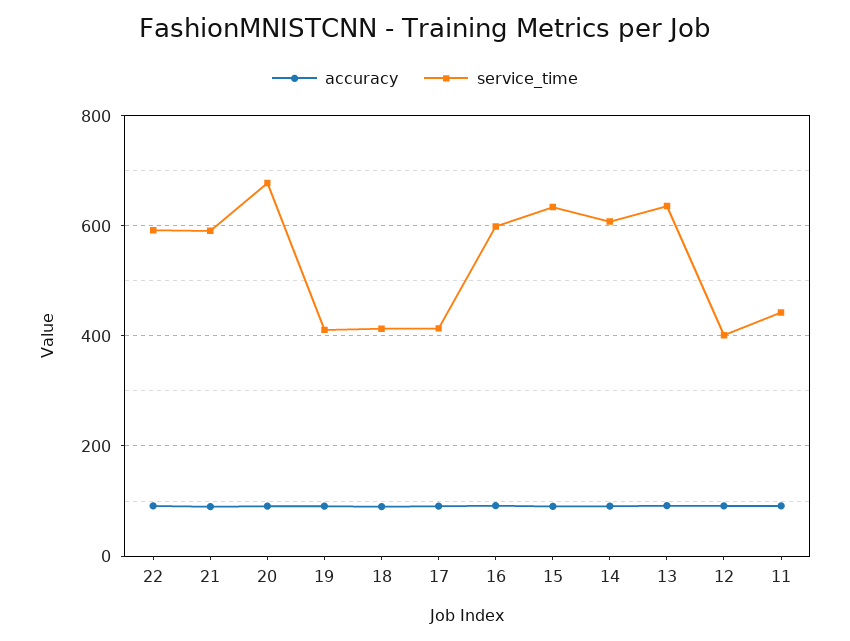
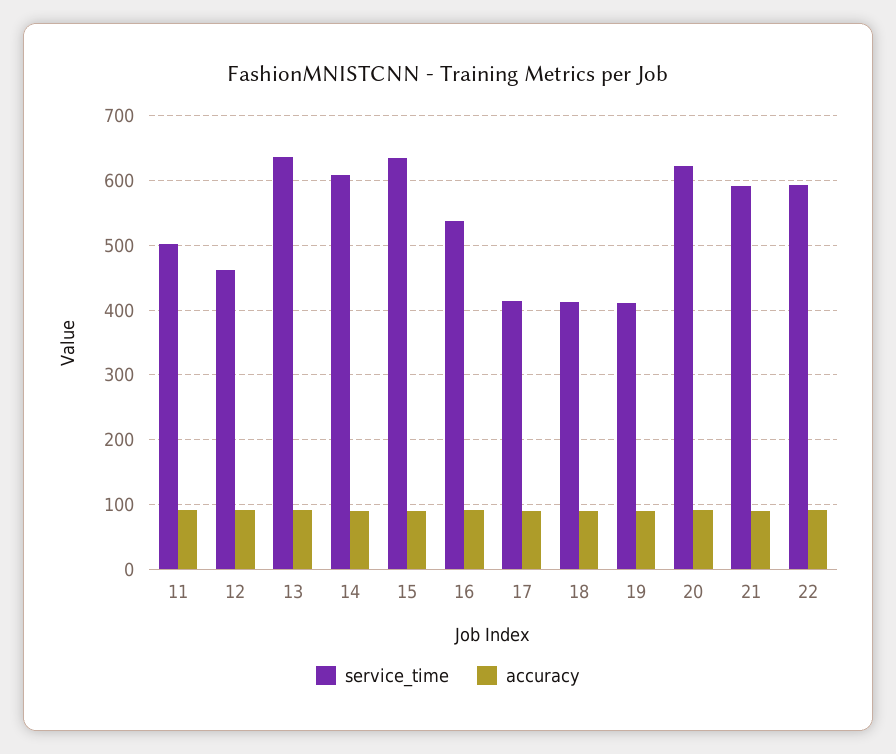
service_time, 20: 680 -> 620
service_time, 16: 600 -> 540
service_time, 12: 400 -> 460
service_time, 11: 440 -> 500

